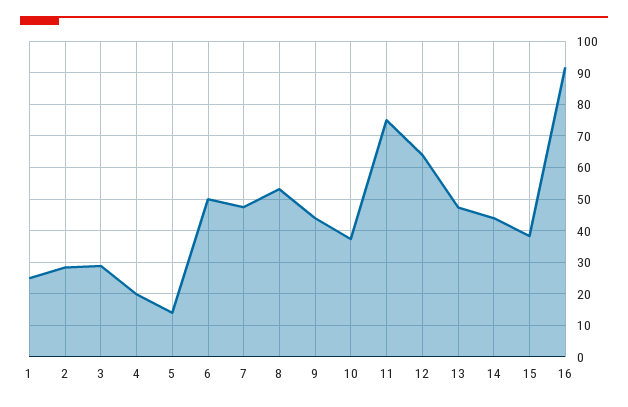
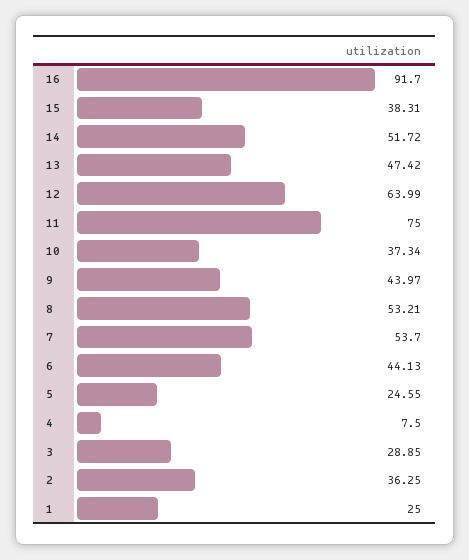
2: 28 -> 36.25
4: 20 -> 7.5
5: 14 -> 24.55
6: 50 -> 44.13
7: 48 -> 53.7
14: 44 -> 51.72

